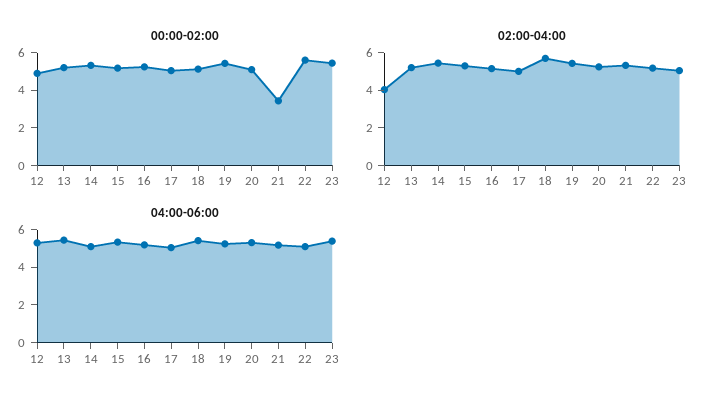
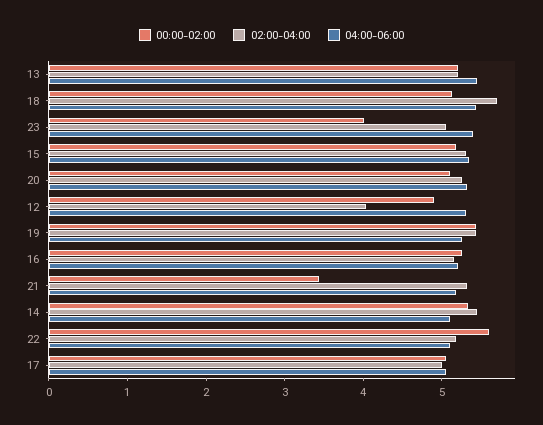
00:00-02:00, 23: 5.5 -> 4

